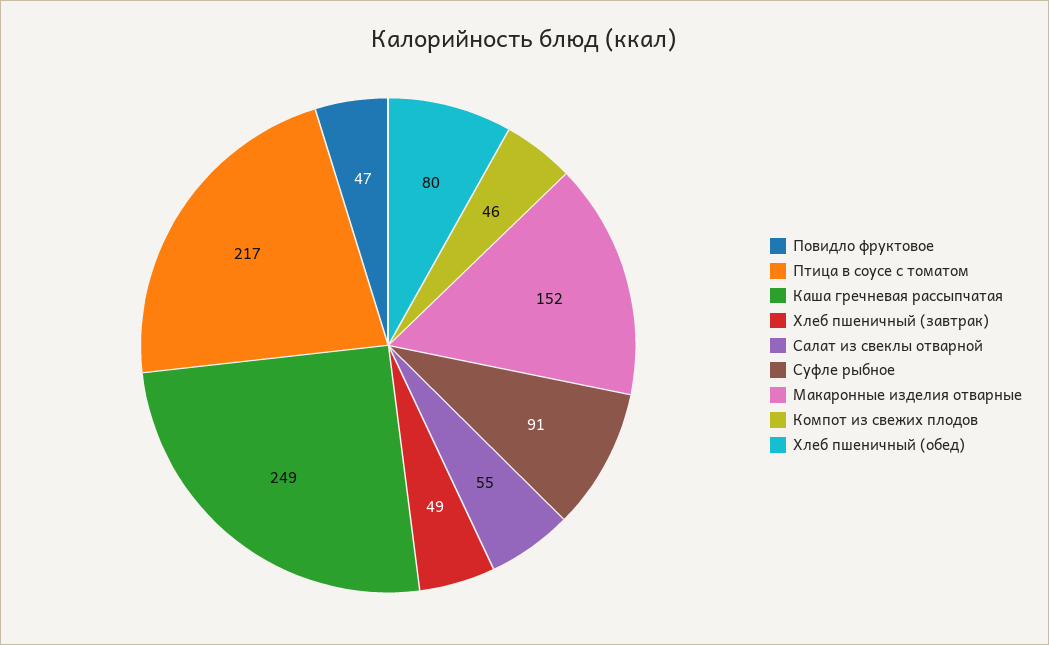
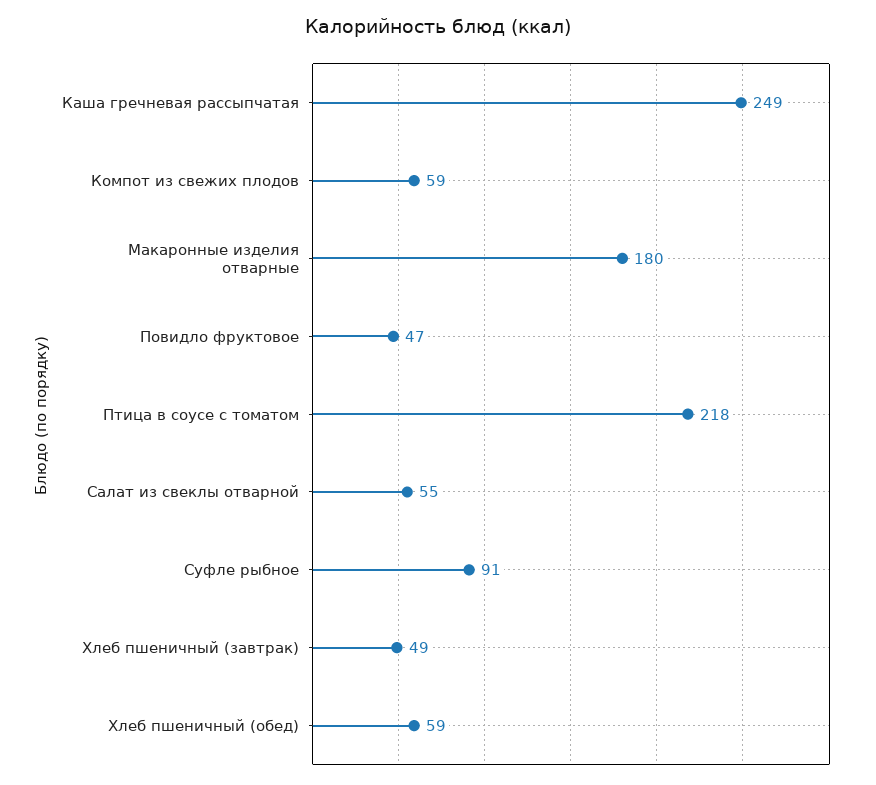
Птица в соусе с томатом: 217 -> 218
Макаронные изделия отварные: 152 -> 180
Компот из свежих плодов: 46 -> 59
Хлеб пшеничный (обед): 80 -> 59

